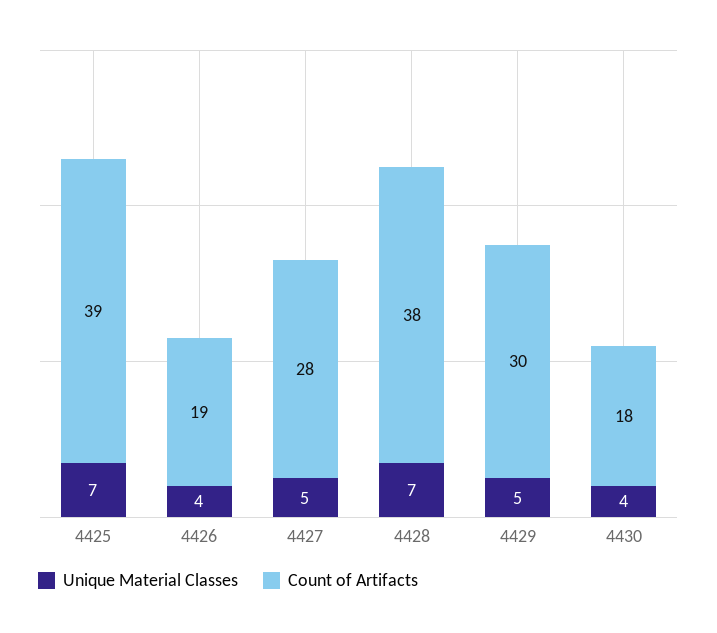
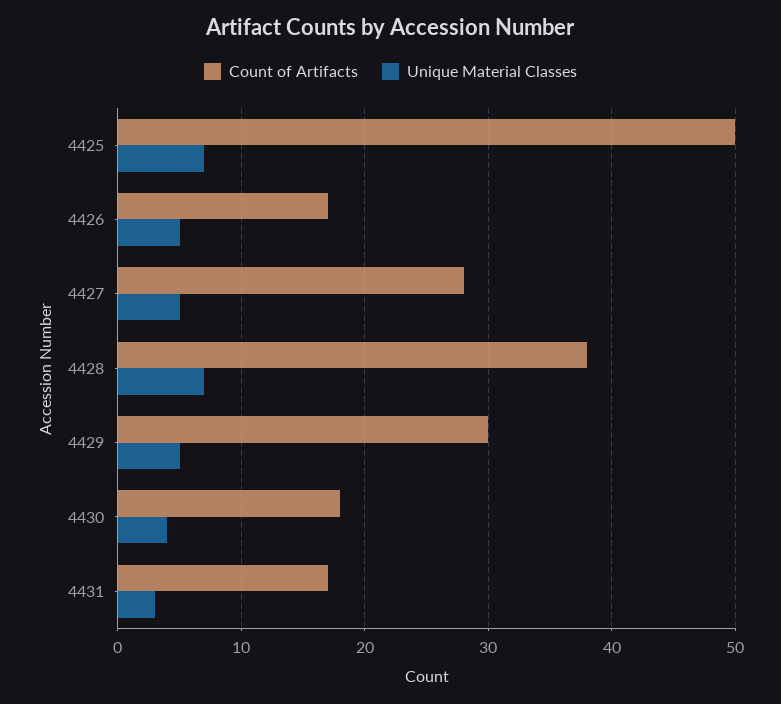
Count of Artifacts, 4425: 39 -> 50
Unique Material Classes, 4426: 4 -> 5
Count of Artifacts, 4426: 19 -> 17
Count of Artifacts, 4431: none -> 17
Unique Material Classes, 4431: none -> 3

